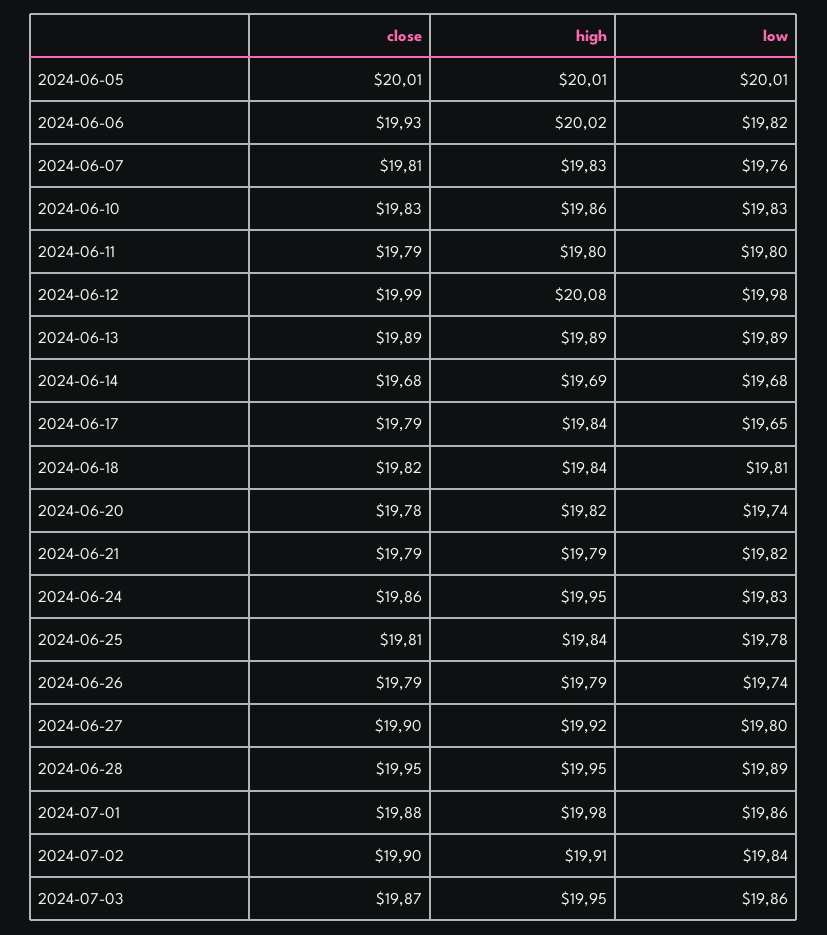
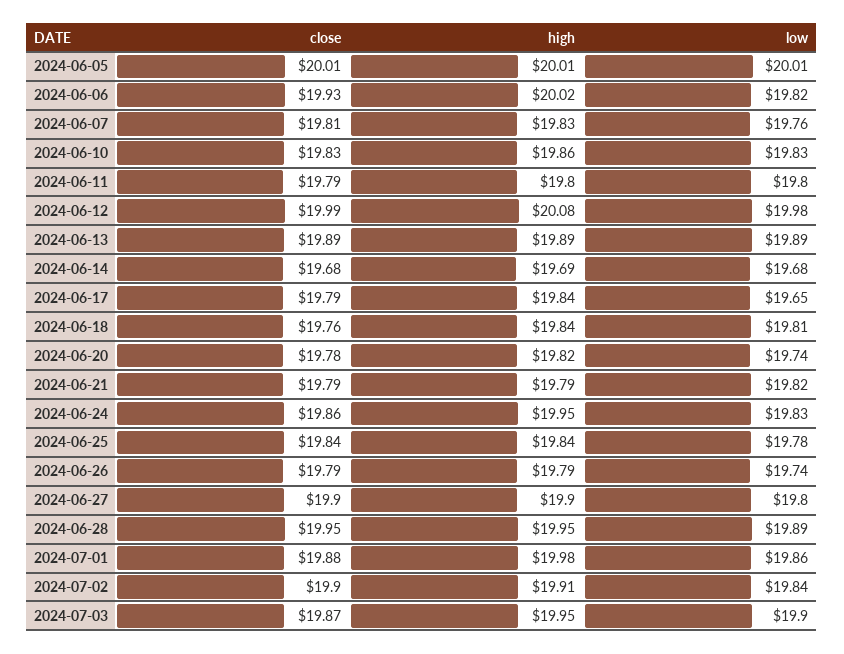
close, 2024-06-18: 19.82 -> 19.76
close, 2024-06-25: 19.81 -> 19.84
high, 2024-06-27: 19.92 -> 19.9
low, 2024-07-03: 19.86 -> 19.9

